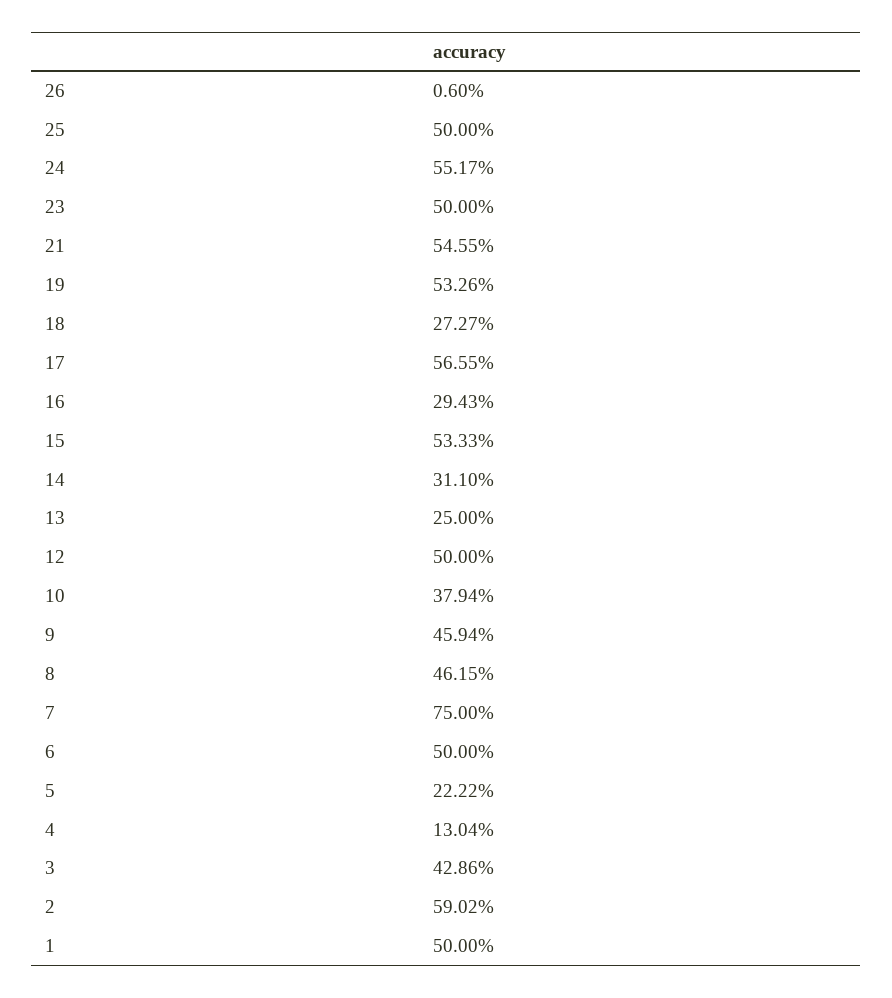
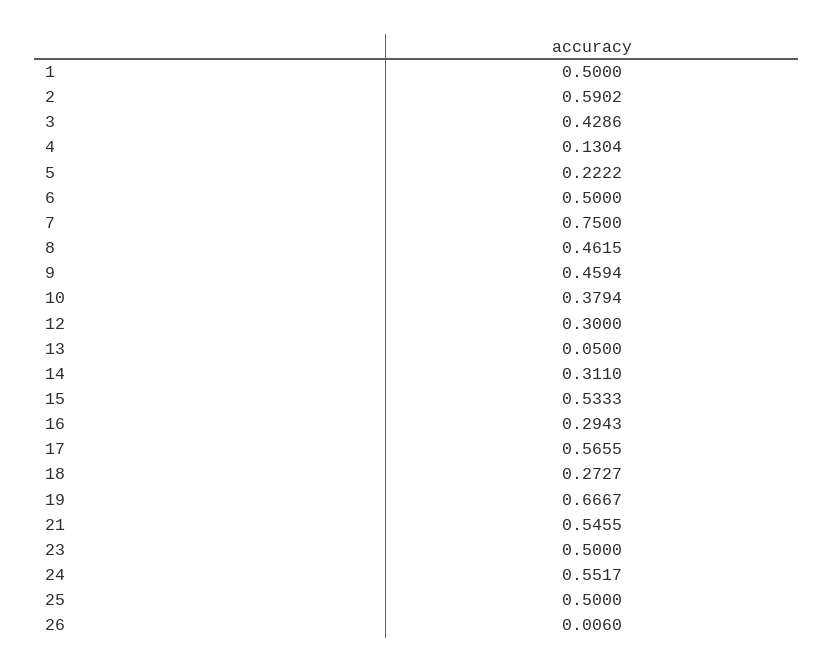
19: 0.5326 -> 0.6667
13: 0.25 -> 0.05
12: 0.5 -> 0.3

